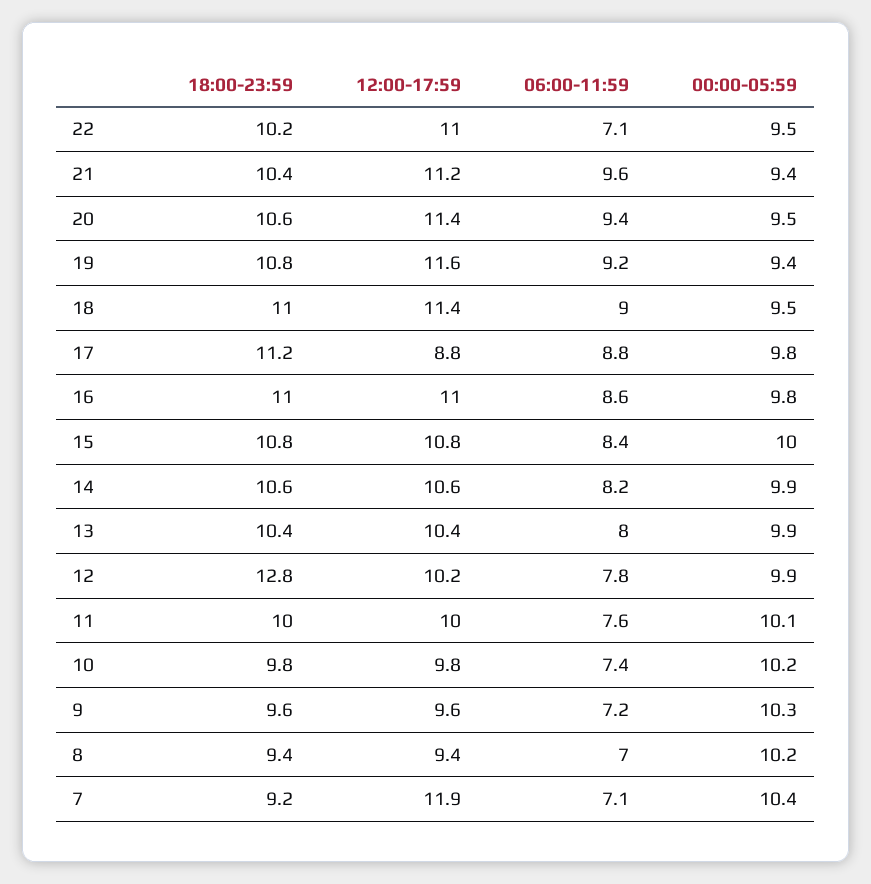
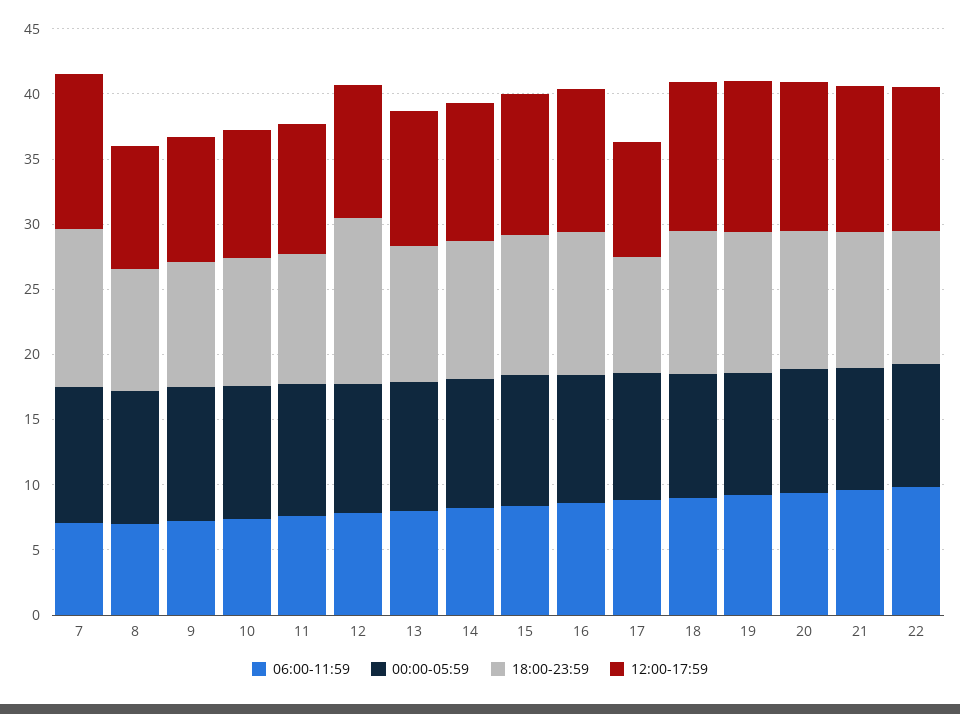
06:00-11:59, 22: 7.1 -> 10
18:00-23:59, 17: 11.2 -> 9
18:00-23:59, 7: 9.2 -> 12

